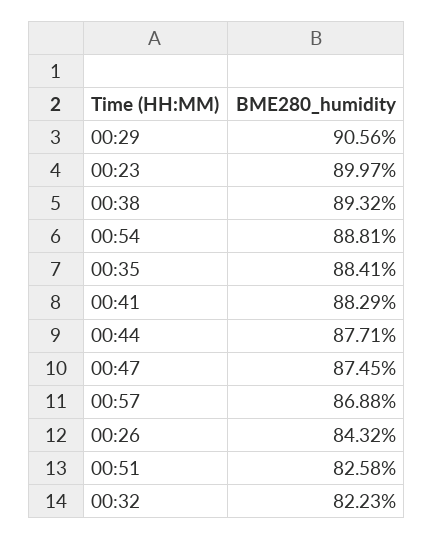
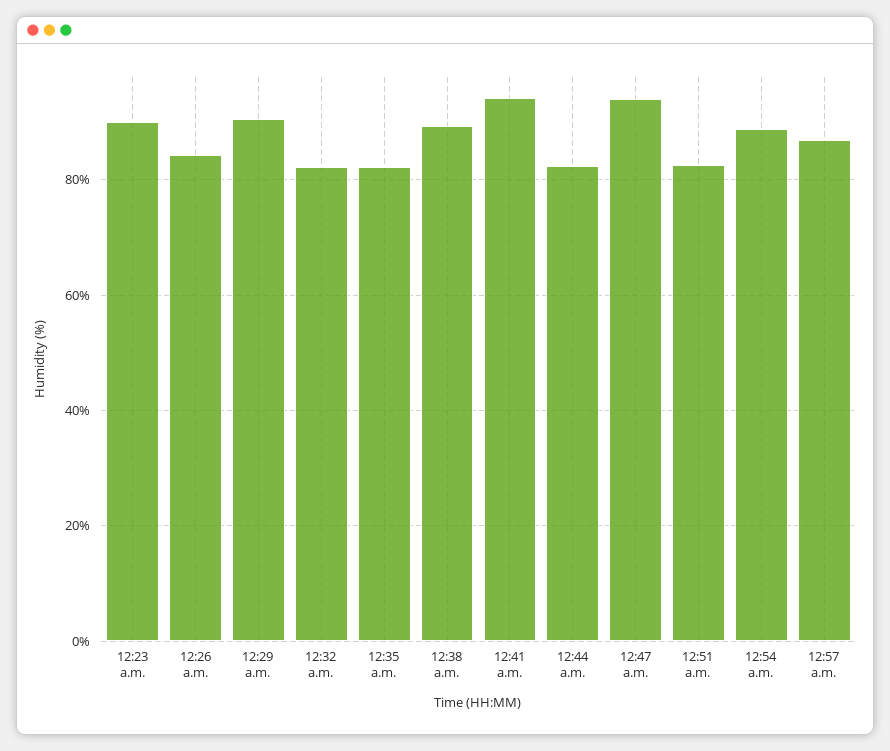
00:35: 88.41 -> 82
00:41: 88.29 -> 94
00:44: 87.71 -> 82
00:47: 87.45 -> 94

